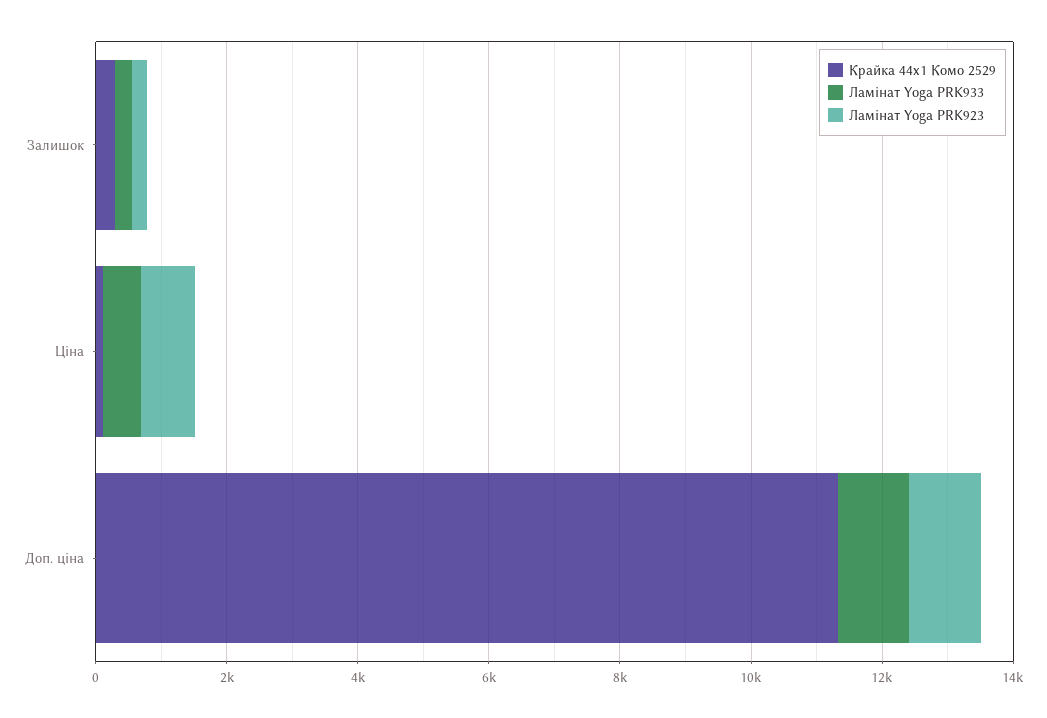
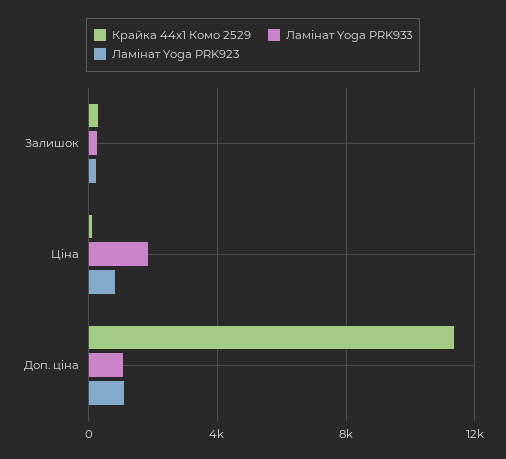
Ламінат Yoga PRK933, Ціна: 500 -> 2000

